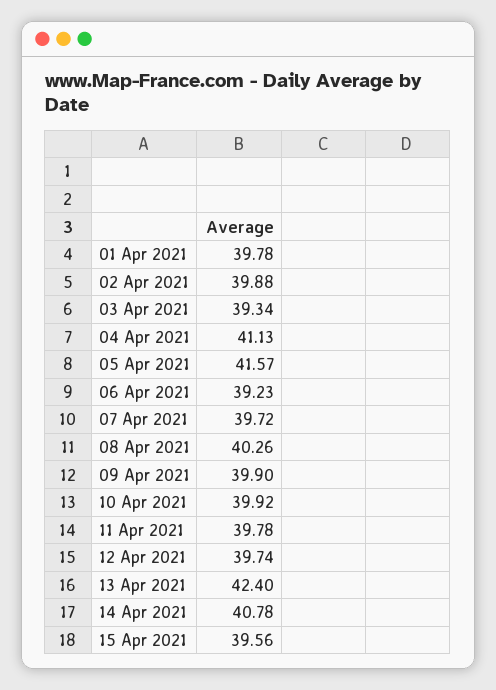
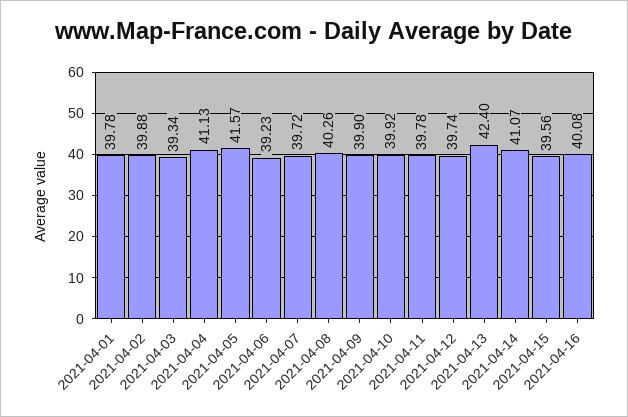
14 Apr 2021: 40.78 -> 41.07
2021-04-16: none -> 40.08

